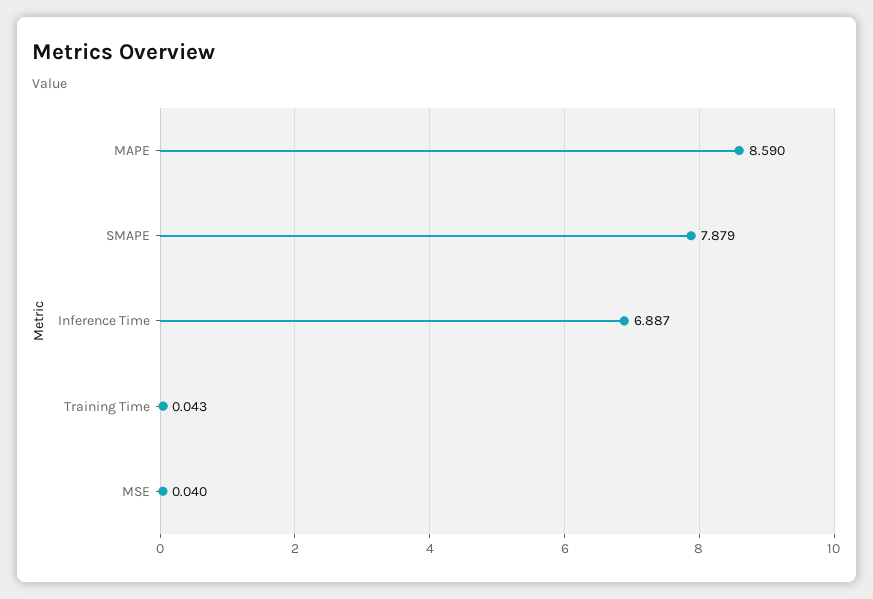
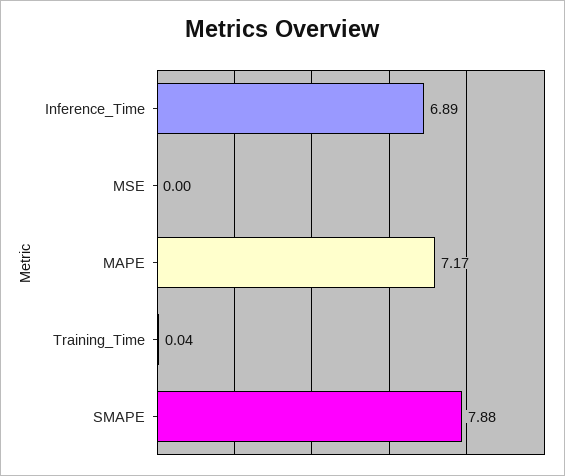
MAPE: 8.59 -> 7.17
MSE: 0.04 -> 0

